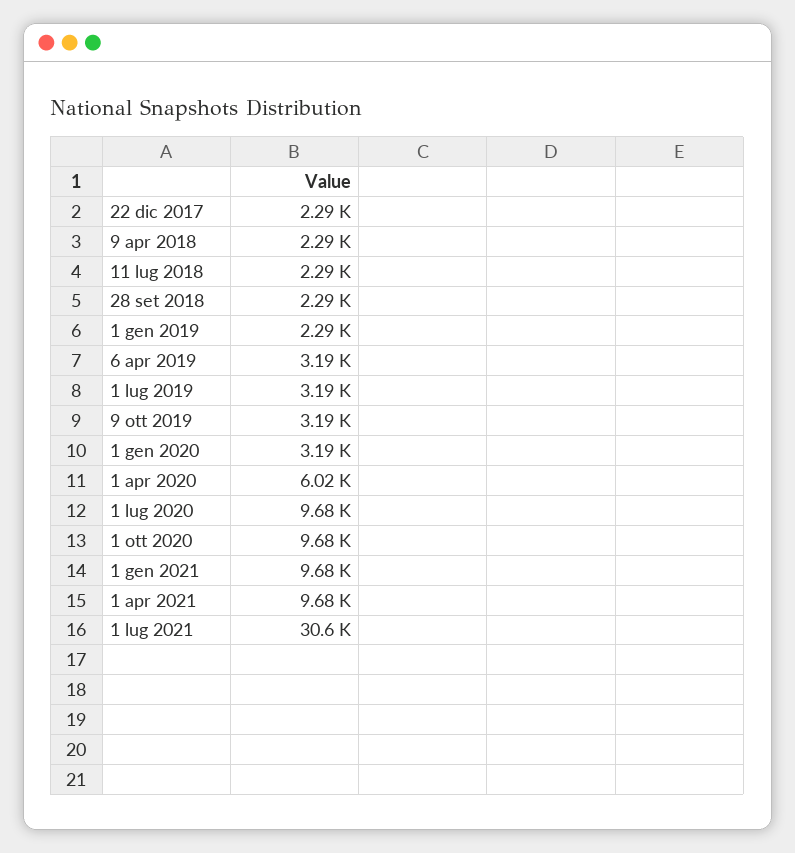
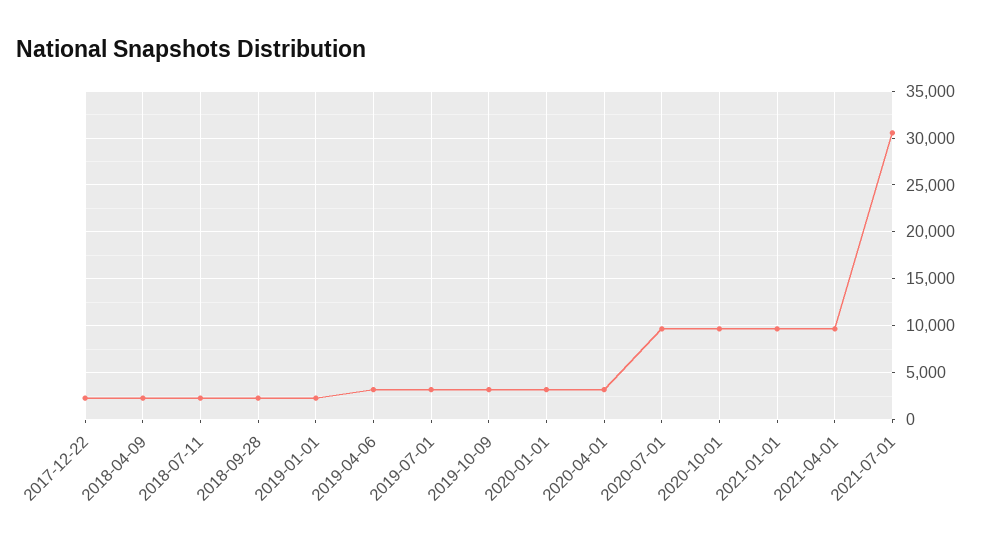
1 apr 2020: 6020 -> 3000

